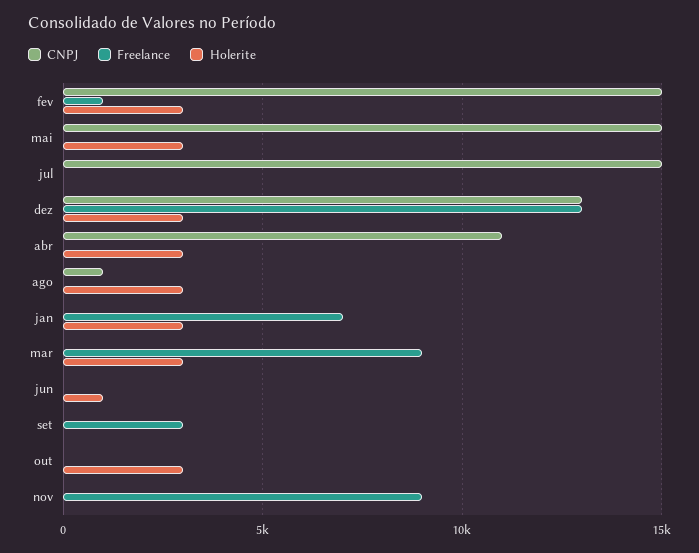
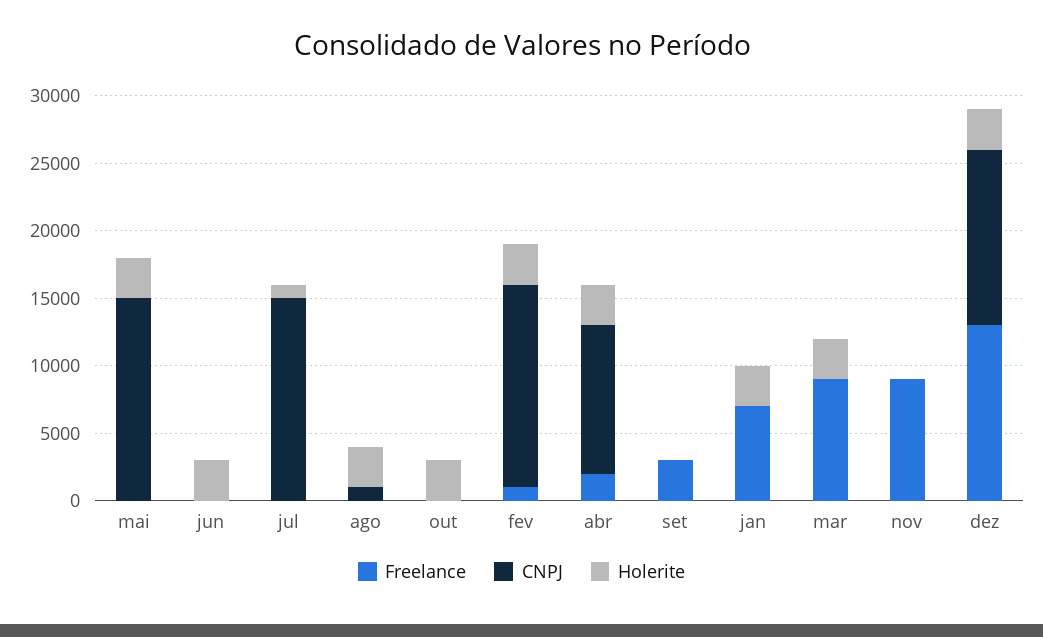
Holerite, jul: 0 -> 1000
Freelance, abr: 0 -> 2000
Holerite, jun: 1000 -> 3000

